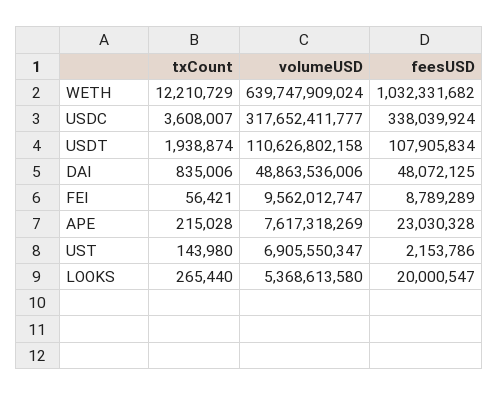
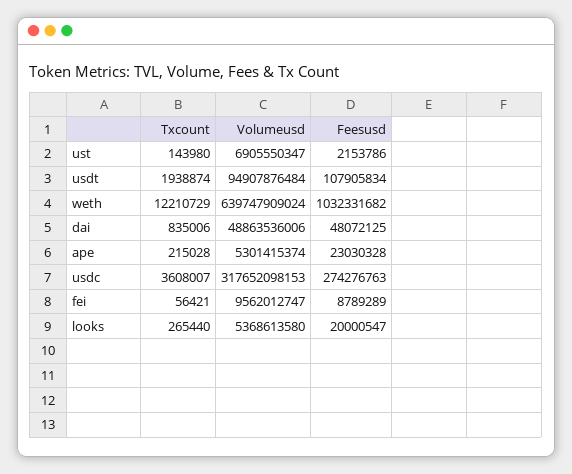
volumeUSD, USDC: 317652411777 -> 317652098153
feesUSD, USDC: 338039924 -> 274276763
volumeUSD, USDT: 110626802158 -> 94907876484
volumeUSD, APE: 7617318269 -> 5301415374

